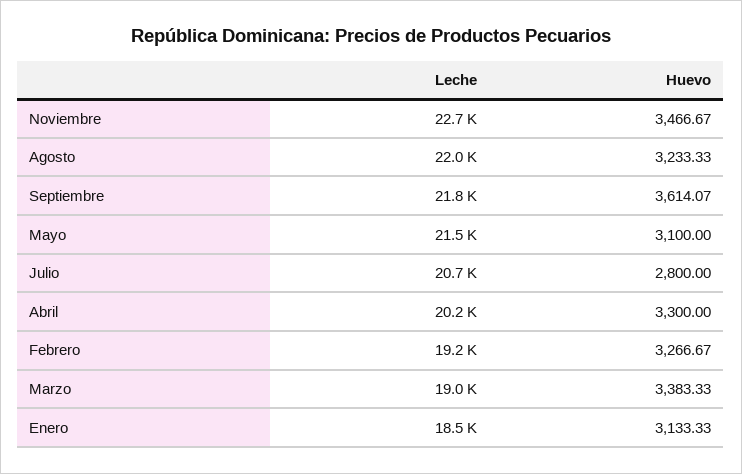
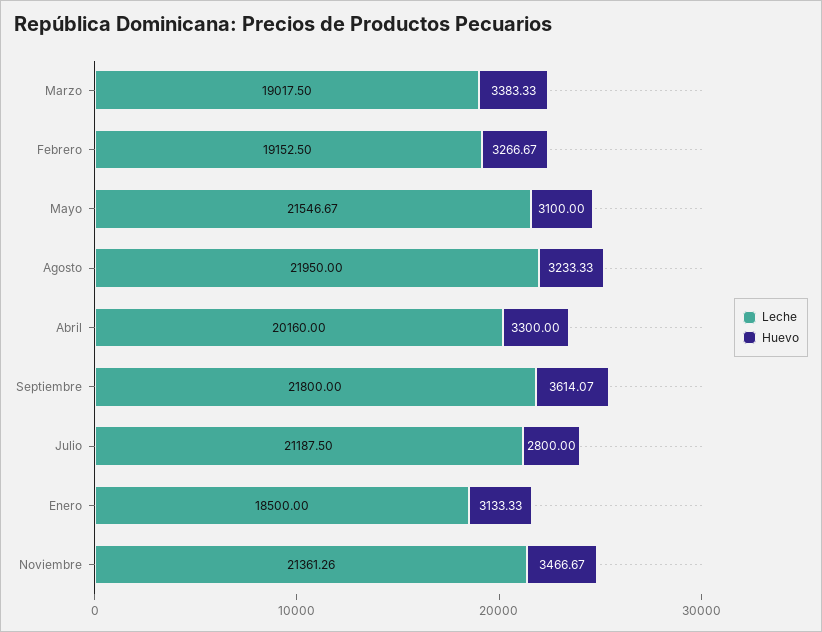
Leche, Noviembre: 22700 -> 21361.26
Leche, Julio: 20700 -> 21187.5

